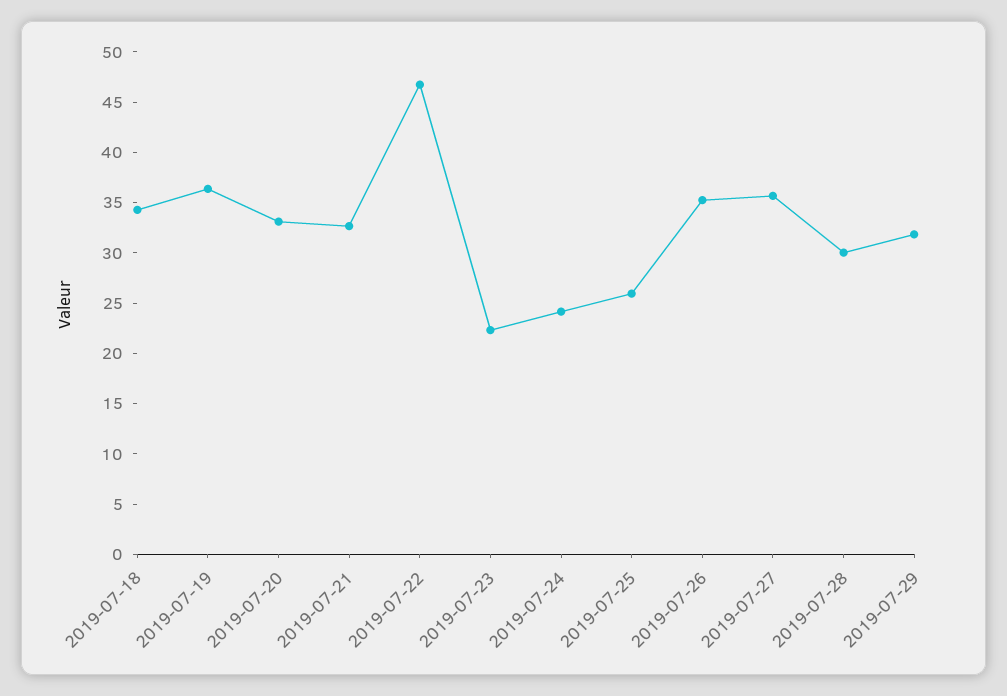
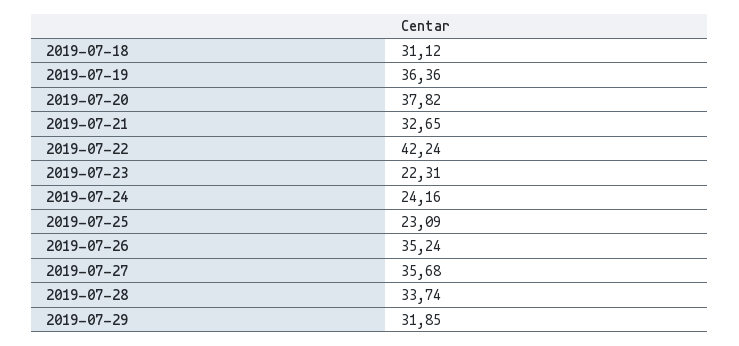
2019-07-18: 34 -> 31.12
2019-07-20: 33 -> 37.82
2019-07-22: 47 -> 42.24
2019-07-25: 26 -> 23.09
2019-07-28: 30 -> 33.74

